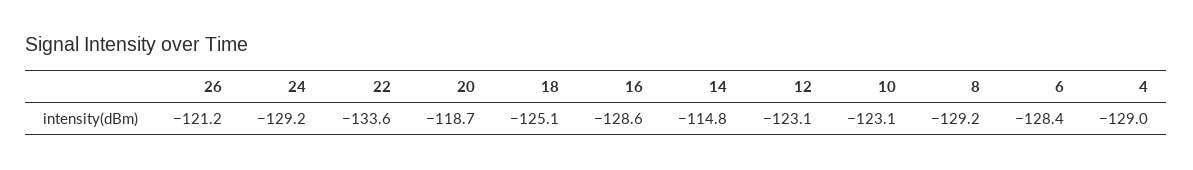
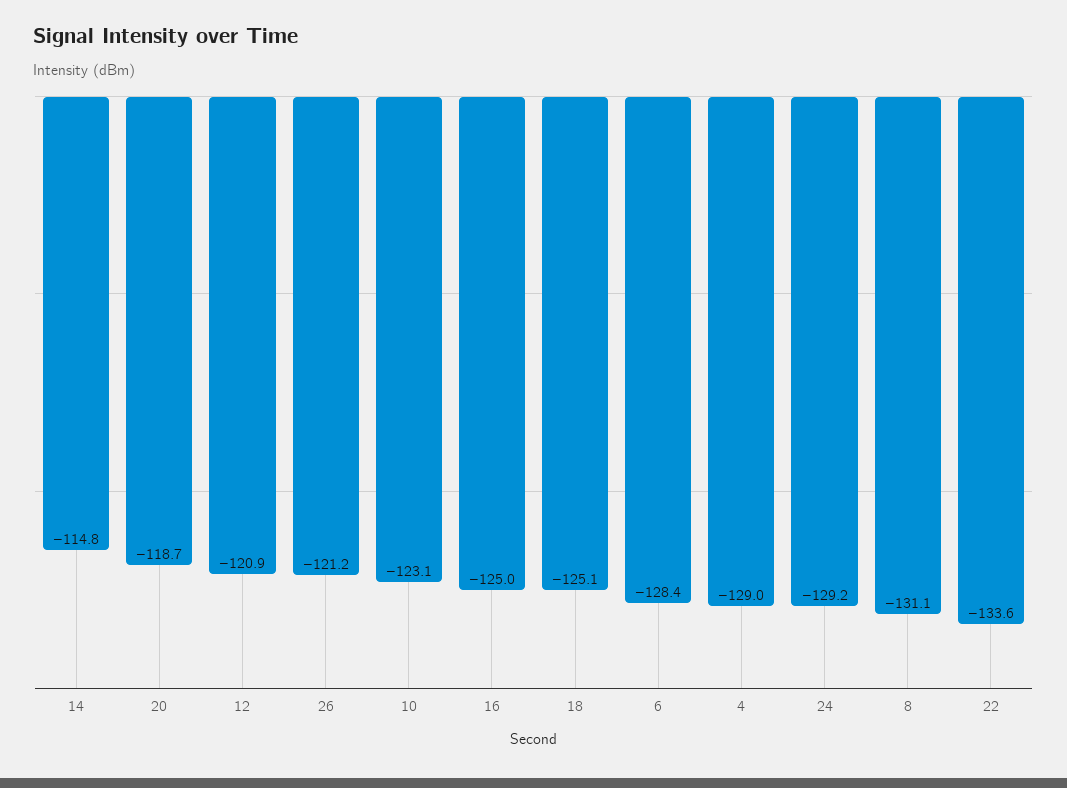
16: -128.6 -> -125
12: -123.1 -> -120.9
8: -129.2 -> -131.1

